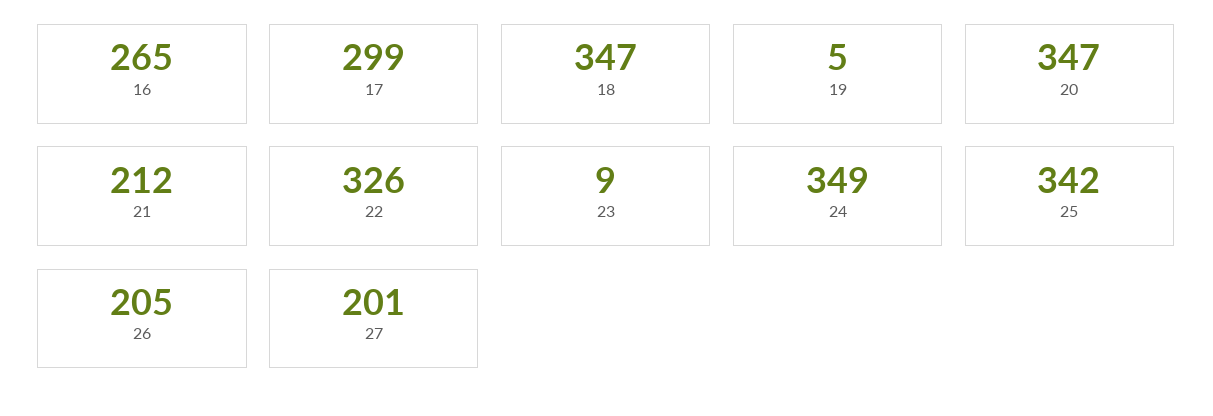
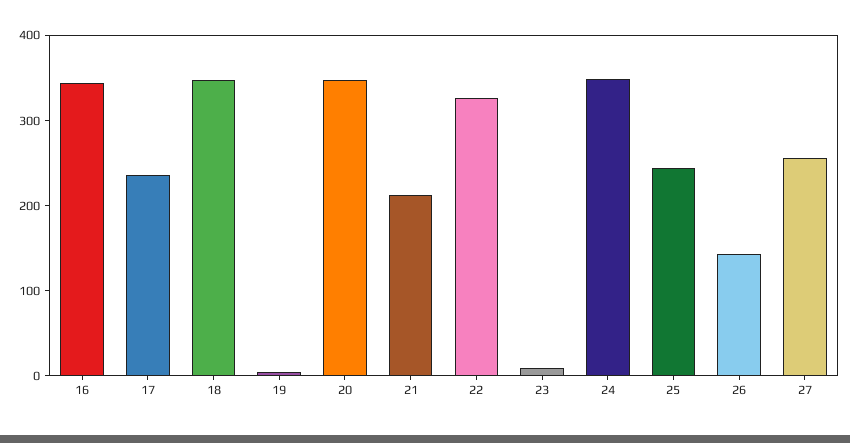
16: 265 -> 340
17: 299 -> 240
25: 342 -> 240
26: 205 -> 140
27: 201 -> 260

